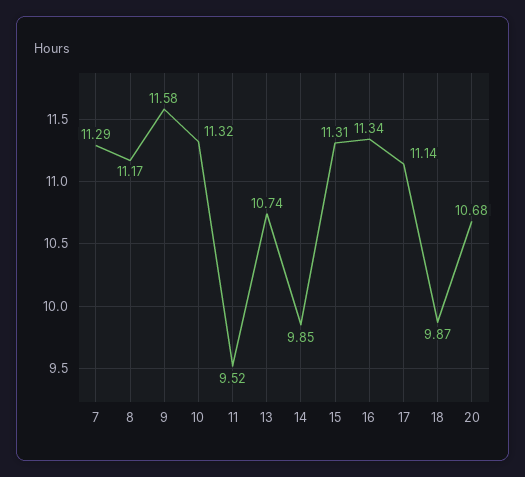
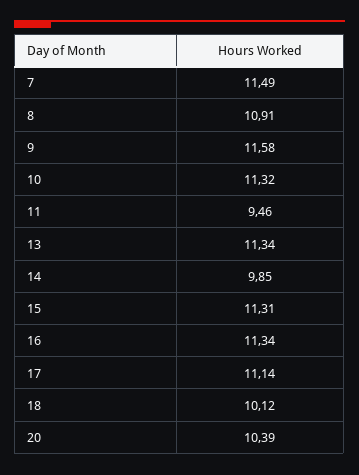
7: 11.29 -> 11.49
8: 11.17 -> 10.91
11: 9.52 -> 9.46
13: 10.74 -> 11.34
18: 9.87 -> 10.12
20: 10.68 -> 10.39

